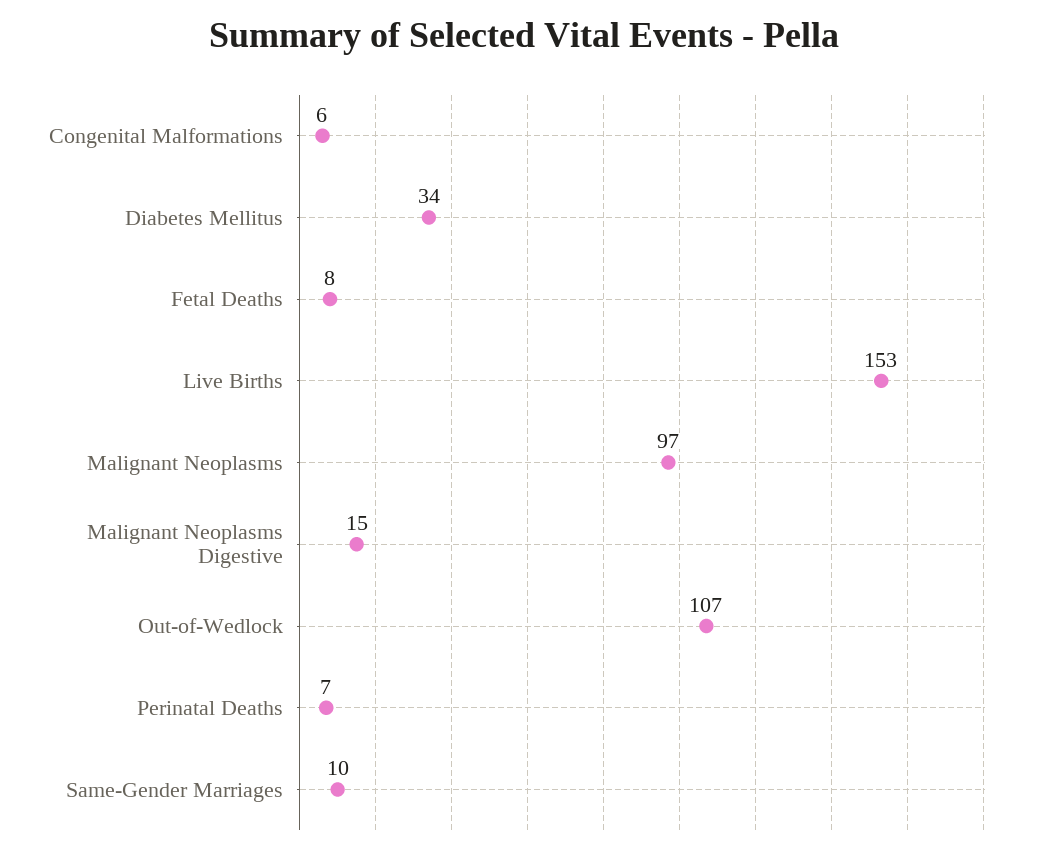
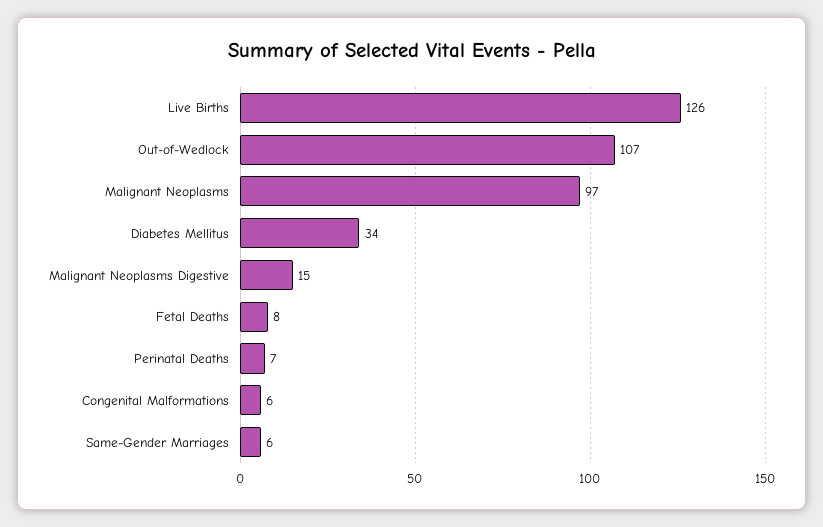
Live Births: 153 -> 126
Same-Gender Marriages: 10 -> 6

